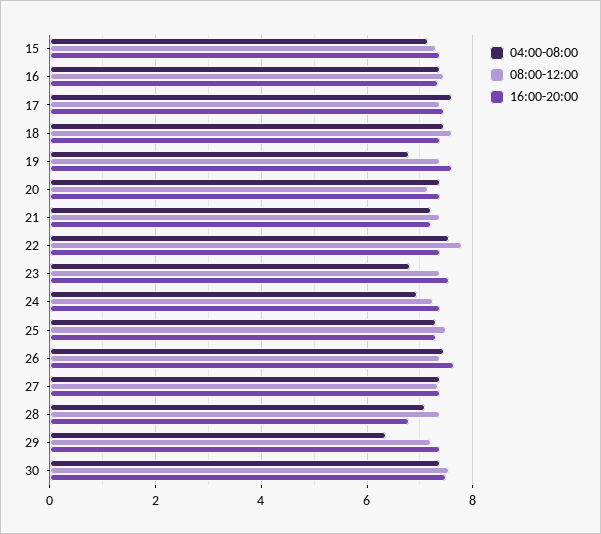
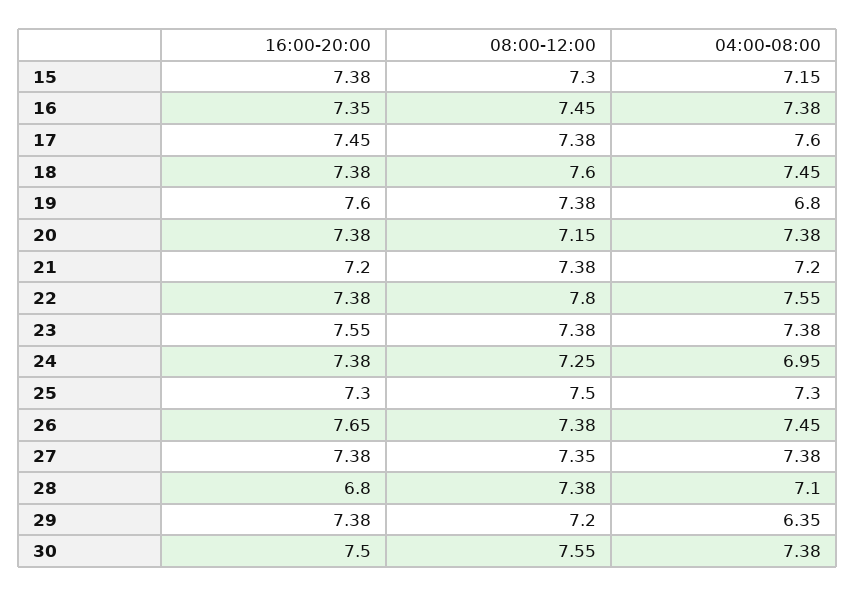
04:00-08:00, 23: 6.8 -> 7.38

